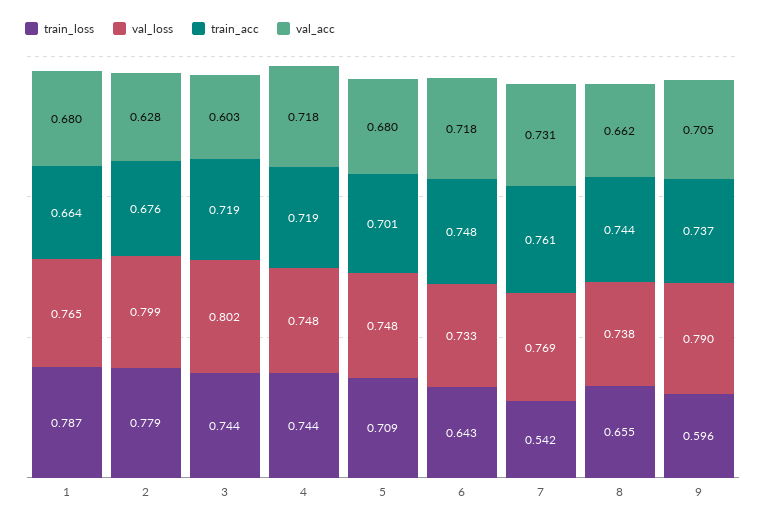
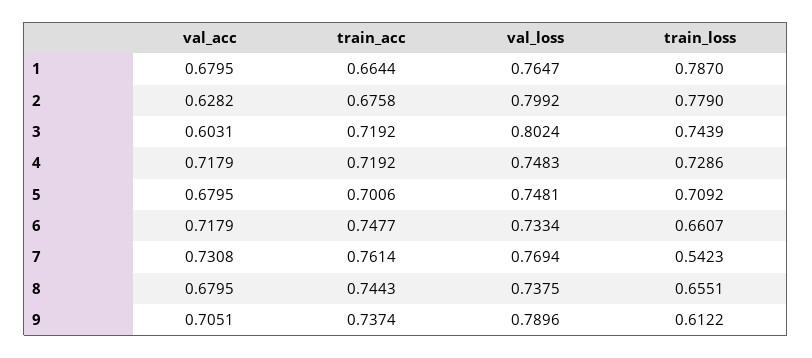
train_loss, 4: 0.744 -> 0.7286
train_loss, 6: 0.643 -> 0.6607
val_acc, 8: 0.662 -> 0.6795
train_loss, 9: 0.596 -> 0.6122

